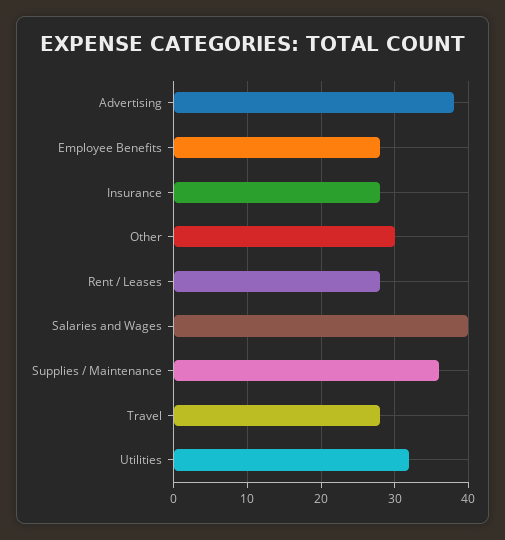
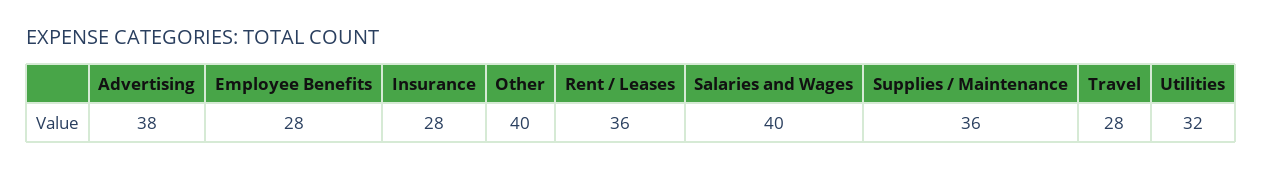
Other: 30 -> 40
Rent / Leases: 28 -> 36

